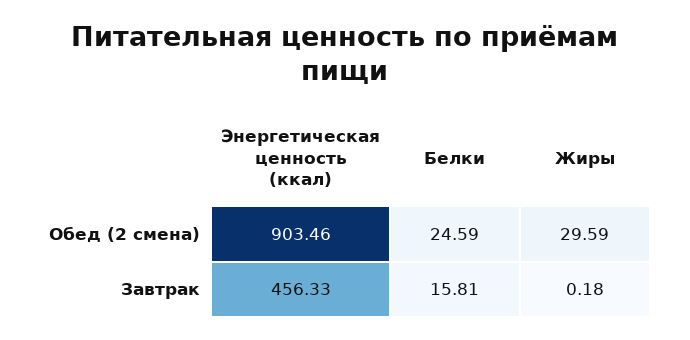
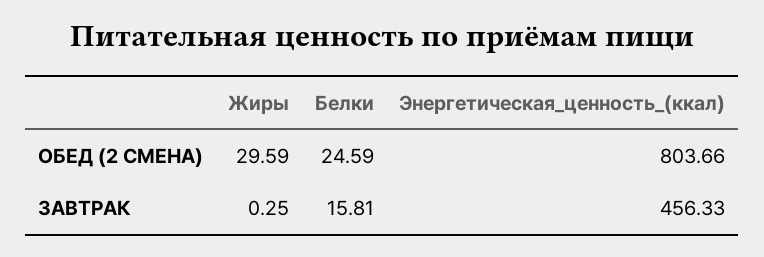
Энергетическая ценность (ккал), Обед (2 смена): 903.46 -> 803.66
Жиры, Завтрак: 0.18 -> 0.25

